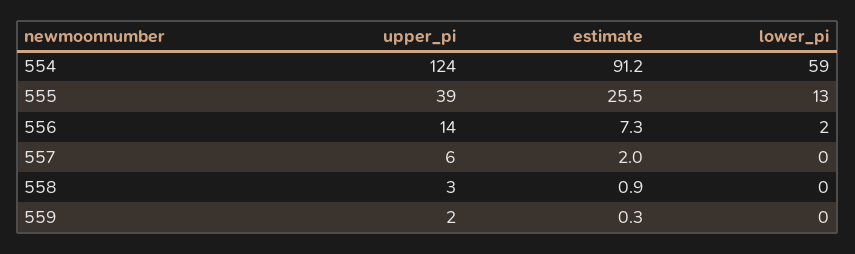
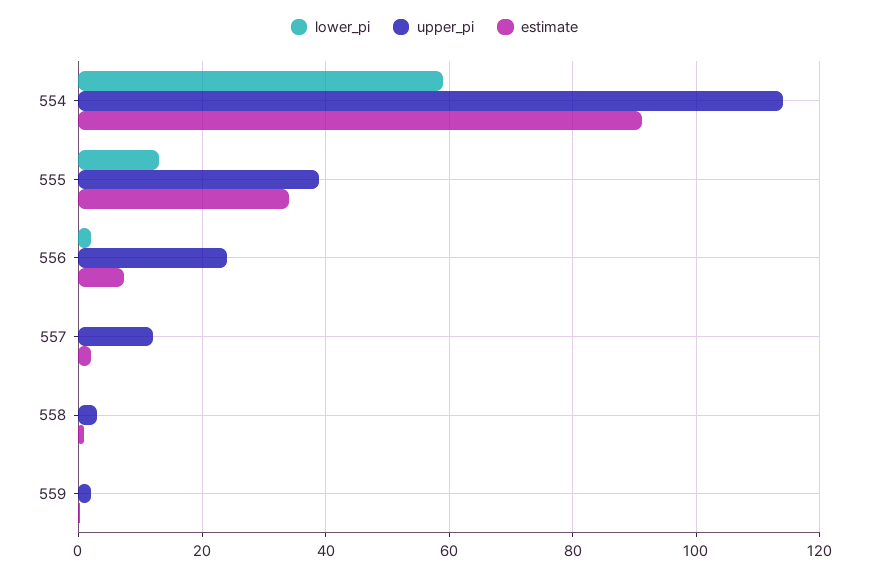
upper_pi, 554: 124 -> 114
estimate, 555: 25.5 -> 34
upper_pi, 556: 14 -> 24
upper_pi, 557: 6 -> 12

